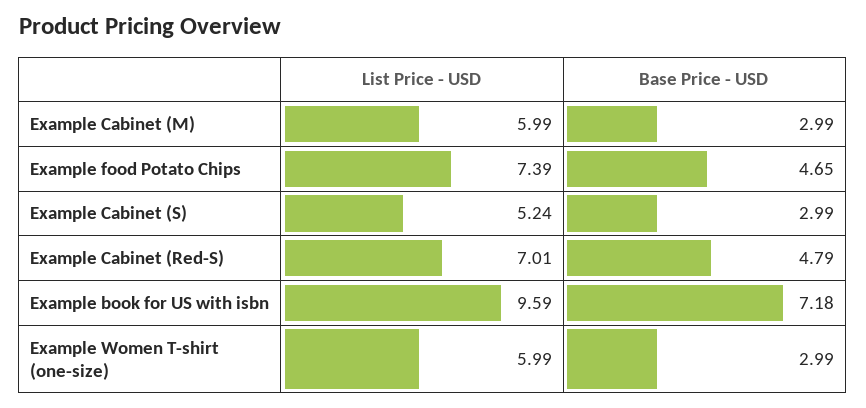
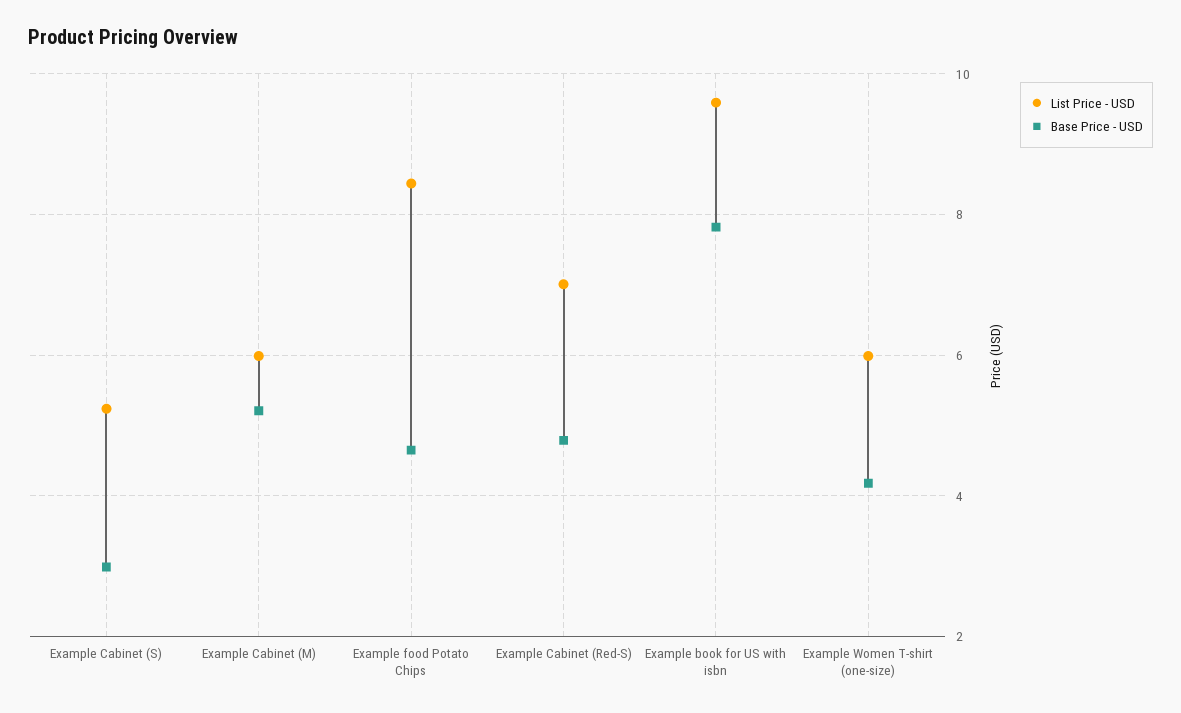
Base Price - USD, Example Cabinet (M): 2.99 -> 5.2
List Price - USD, Example food Potato Chips: 7.39 -> 8.4
Base Price - USD, Example book for US with isbn: 7.18 -> 7.8
Base Price - USD, Example Women T-shirt (one-size): 2.99 -> 4.2

